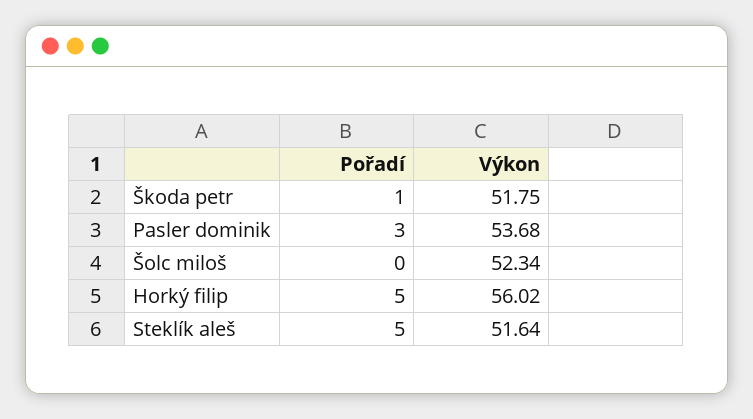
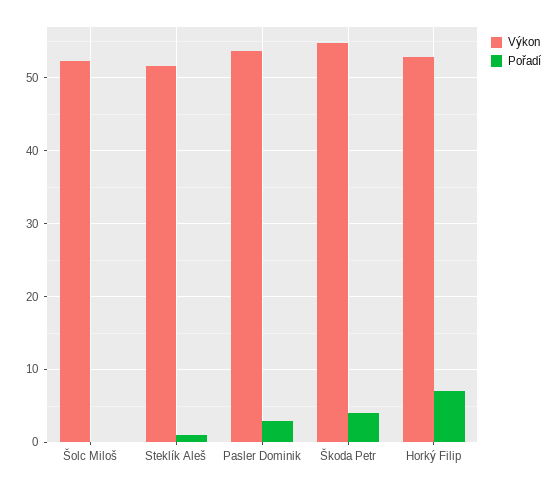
Pořadí, Škoda petr: 1 -> 4
Výkon, Škoda petr: 51.75 -> 55
Pořadí, Horký filip: 5 -> 7
Výkon, Horký filip: 56.02 -> 53
Pořadí, Steklík aleš: 5 -> 1

